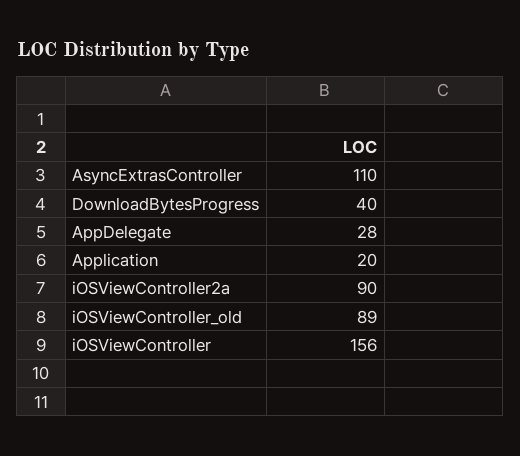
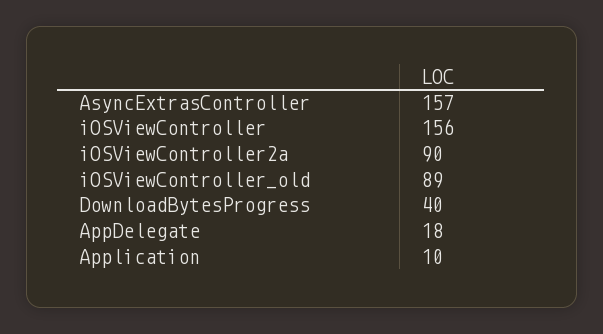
AsyncExtrasController: 110 -> 157
AppDelegate: 28 -> 18
Application: 20 -> 10

